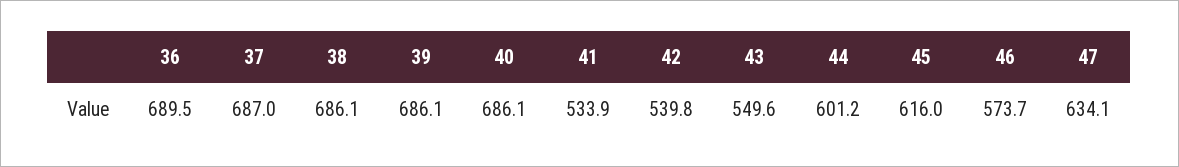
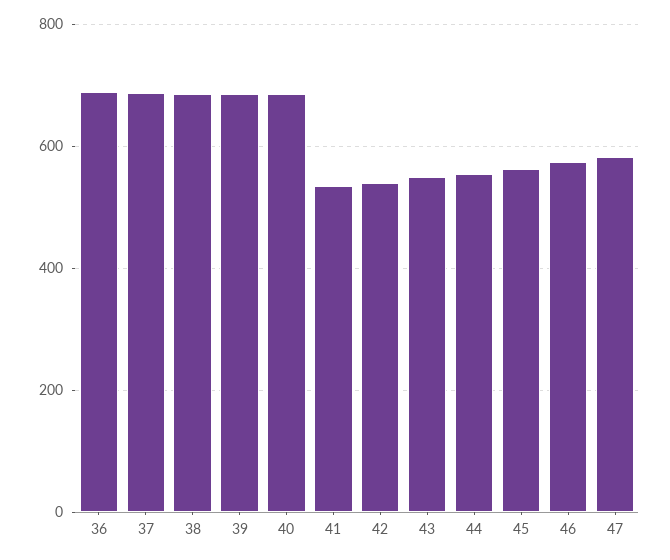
44: 601.2 -> 560
45: 616 -> 560
47: 634.1 -> 580

